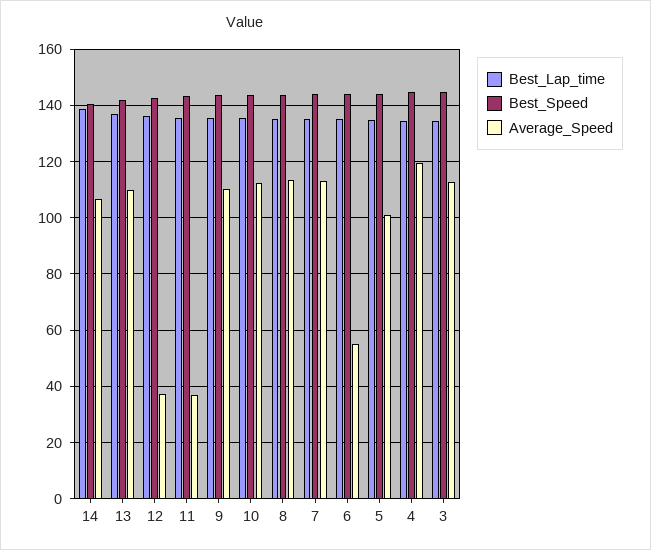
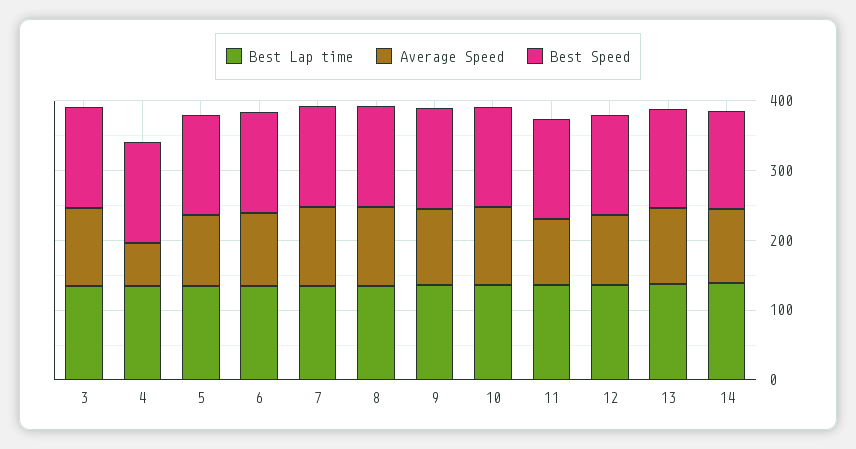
Average_Speed, 12: 37.5 -> 100
Average_Speed, 11: 37.5 -> 100
Average_Speed, 6: 55 -> 100
Average_Speed, 4: 120 -> 60

